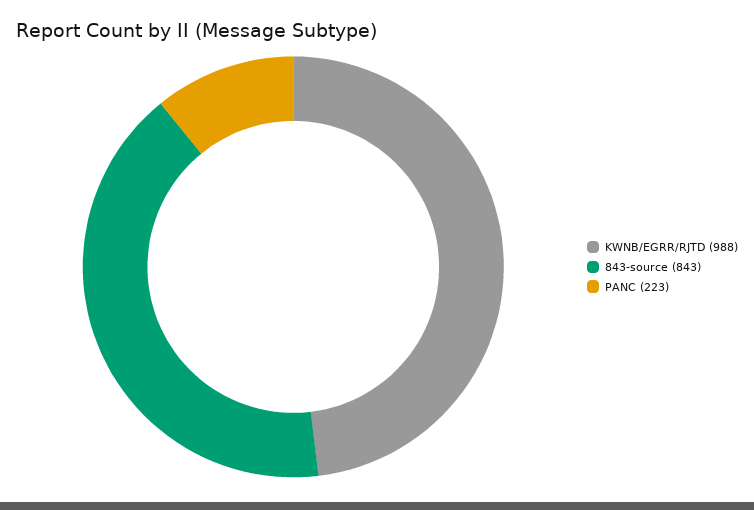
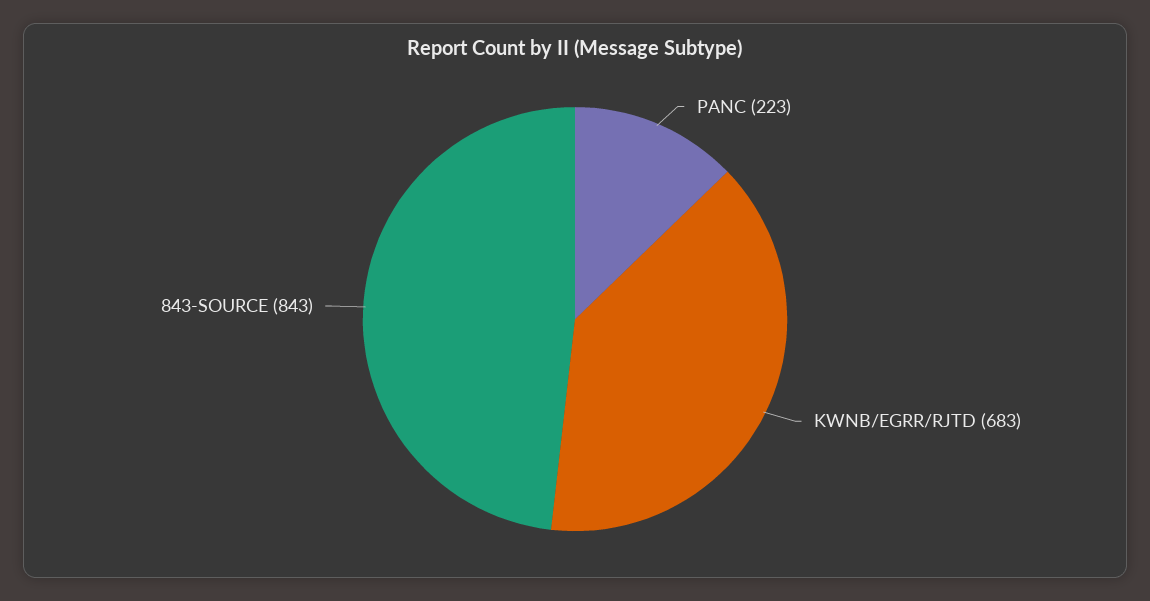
KWNB/EGRR/RJTD: 988 -> 683

